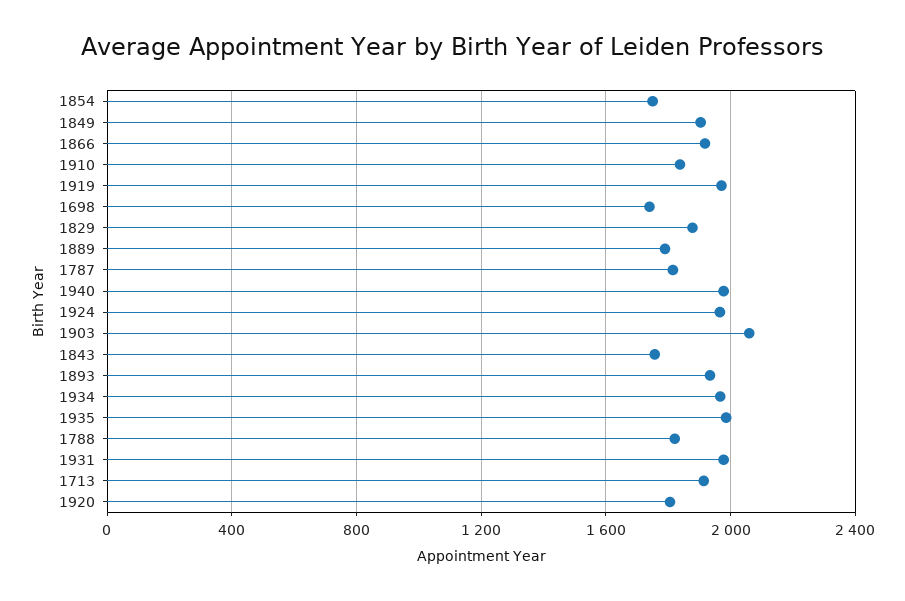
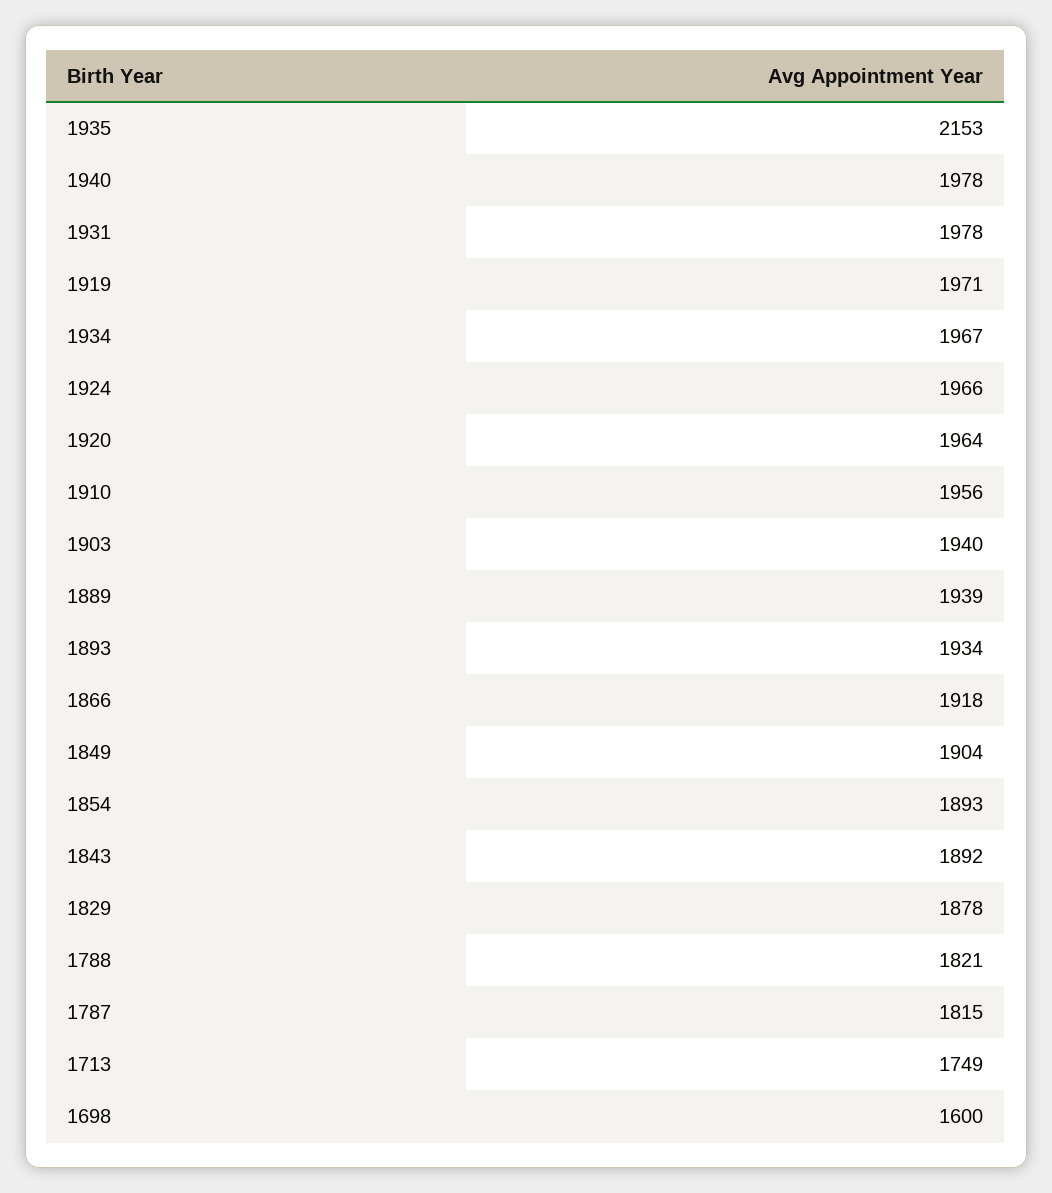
1854: 1750 -> 1893
1910: 1850 -> 1956
1698: 1750 -> 1600
1889: 1800 -> 1939
1903: 2050 -> 1940
1843: 1750 -> 1892
1935: 2000 -> 2153
1713: 1900 -> 1749
1920: 1800 -> 1964

